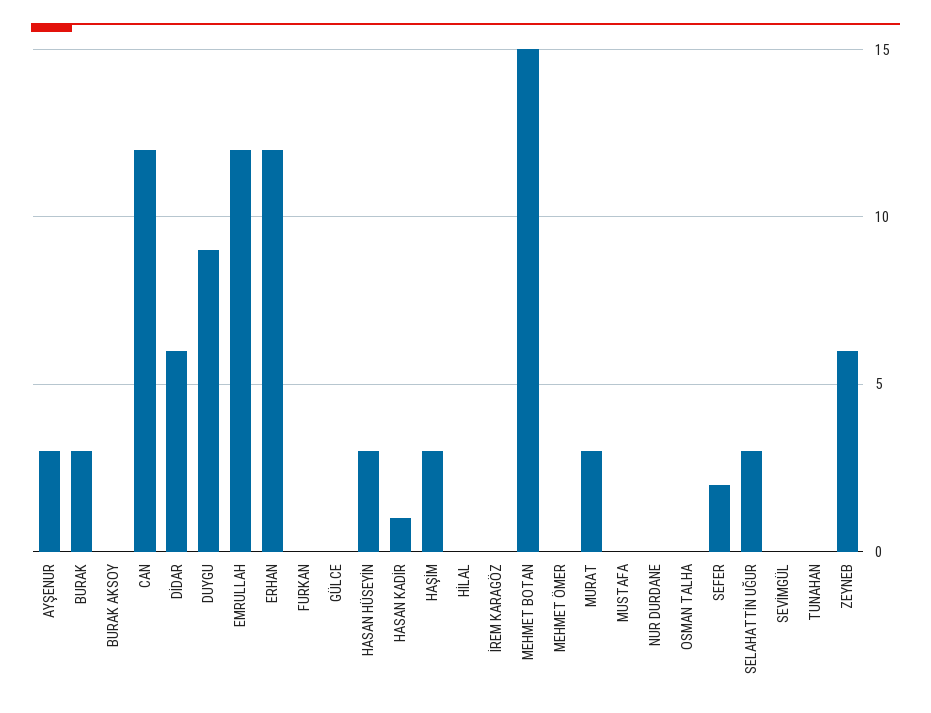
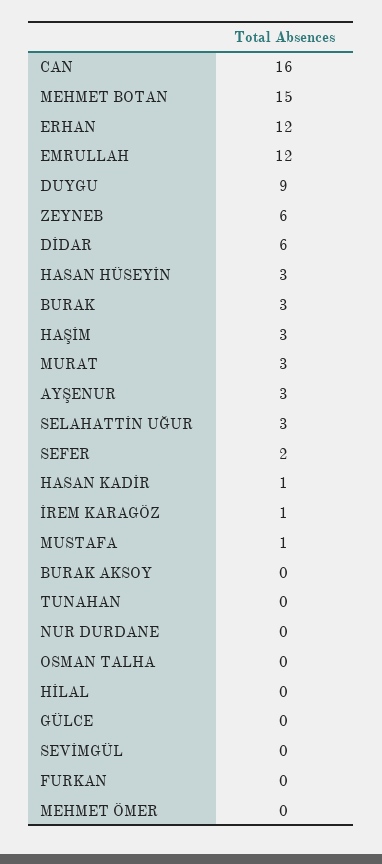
CAN: 12 -> 16
İREM KARAGÖZ: 0 -> 1
MUSTAFA: 0 -> 1

